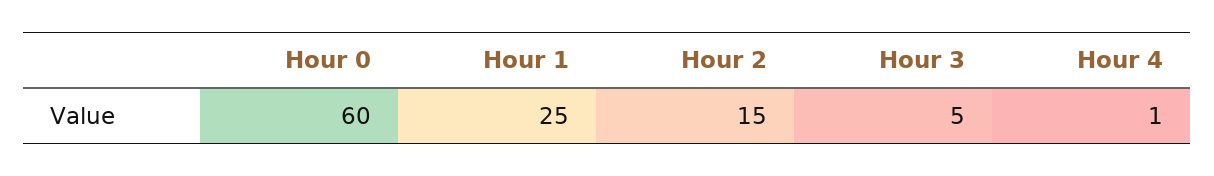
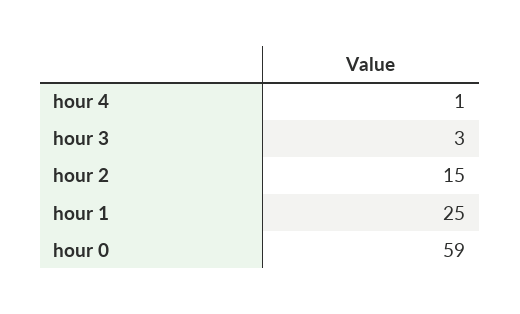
Hour 0: 60 -> 59
Hour 3: 5 -> 3

